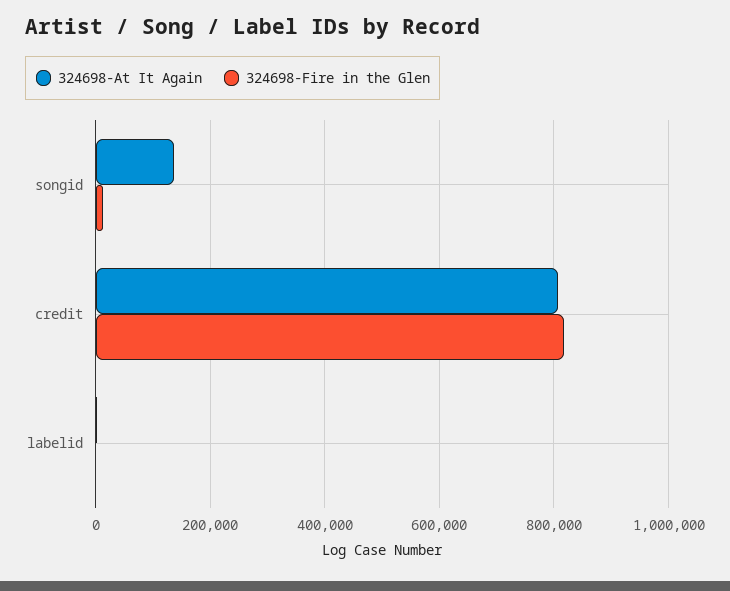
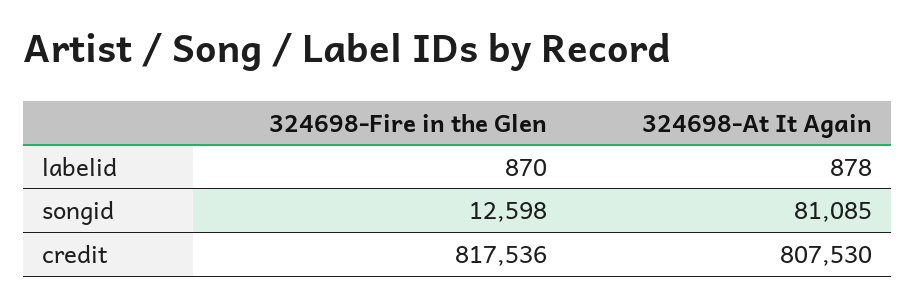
324698-At It Again, songid: 140000 -> 81085

